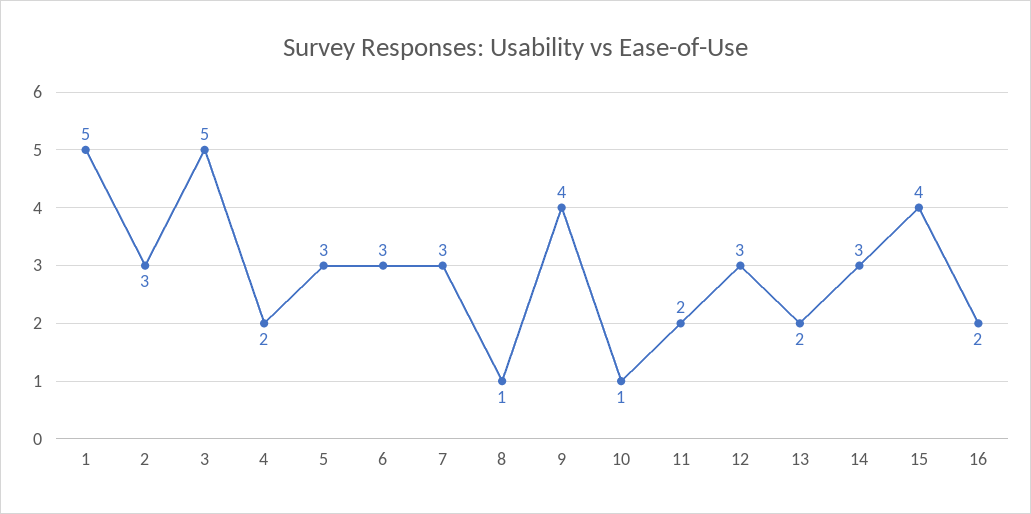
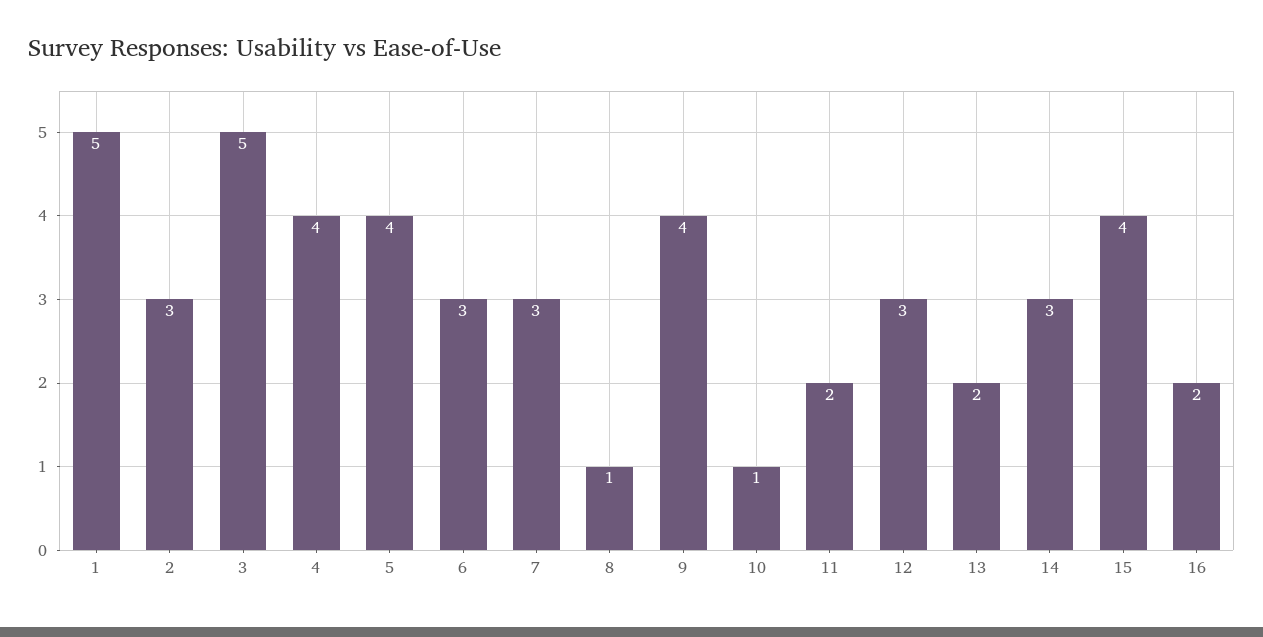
4: 2 -> 4
5: 3 -> 4

